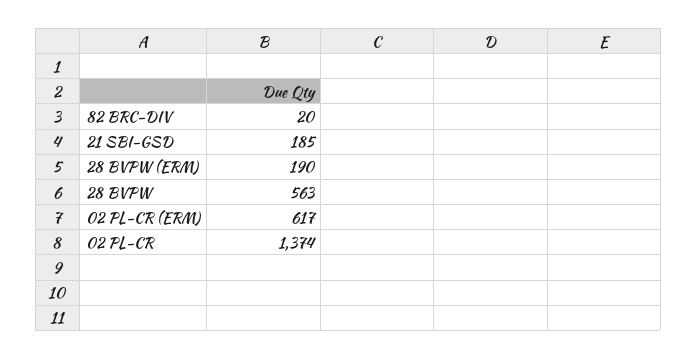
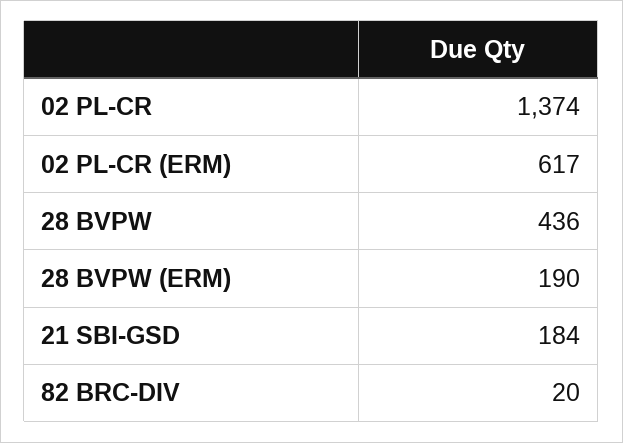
21 SBI-GSD: 185 -> 184
28 BVPW: 563 -> 436

